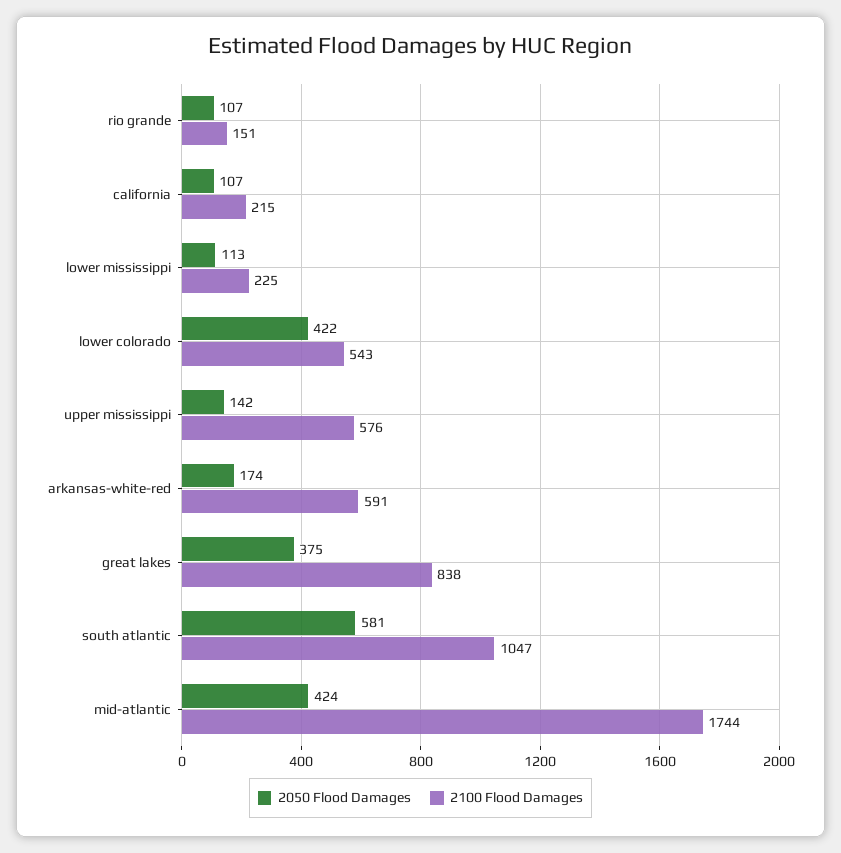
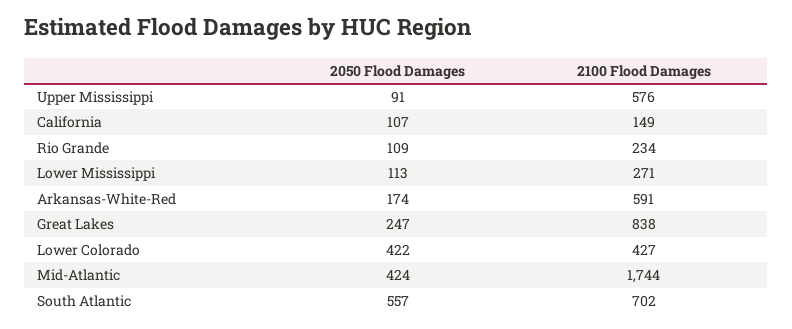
2050 Flood Damages, rio grande: 107 -> 109
2100 Flood Damages, rio grande: 151 -> 234
2100 Flood Damages, california: 215 -> 149
2100 Flood Damages, lower mississippi: 225 -> 271
2100 Flood Damages, lower colorado: 543 -> 427
2050 Flood Damages, upper mississippi: 142 -> 91
2050 Flood Damages, great lakes: 375 -> 247
2050 Flood Damages, south atlantic: 581 -> 557
2100 Flood Damages, south atlantic: 1047 -> 702

